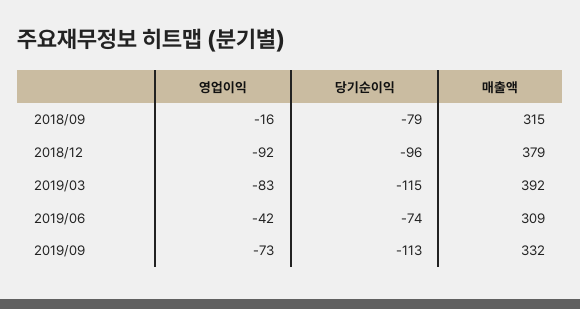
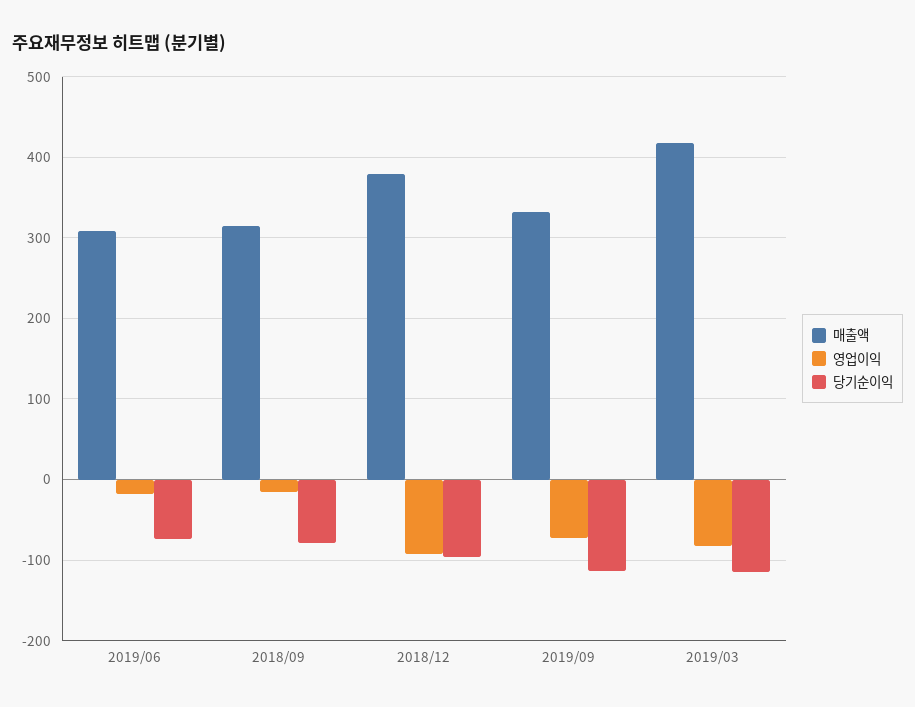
매출액, 2019/03: 392 -> 420
영업이익, 2019/06: -42 -> -20

